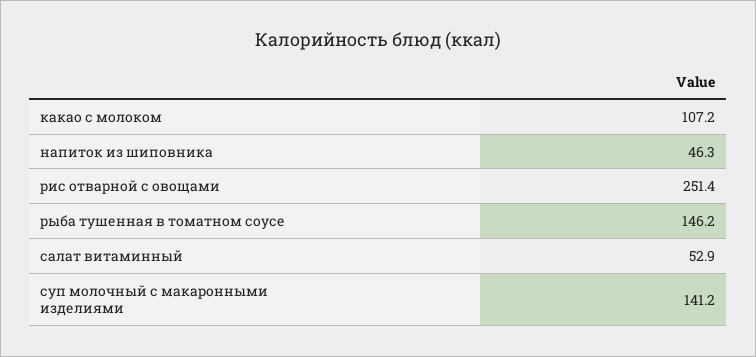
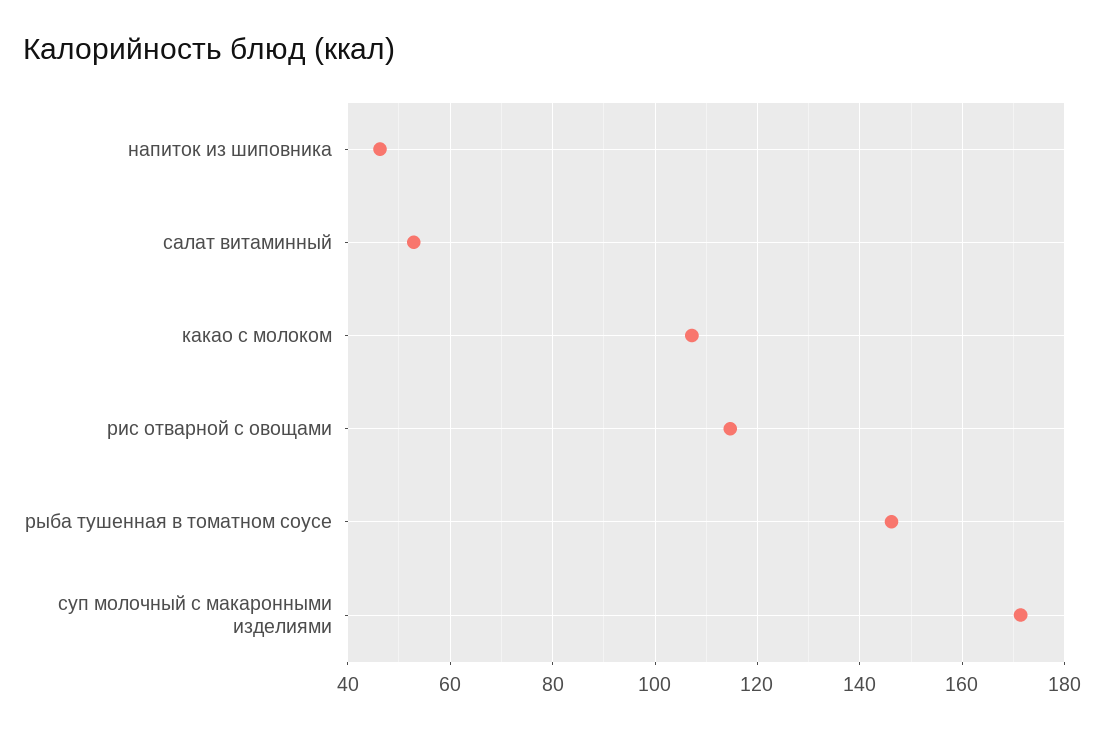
рис отварной с овощами: 251.4 -> 114
суп молочный с макаронными изделиями: 141.2 -> 172

